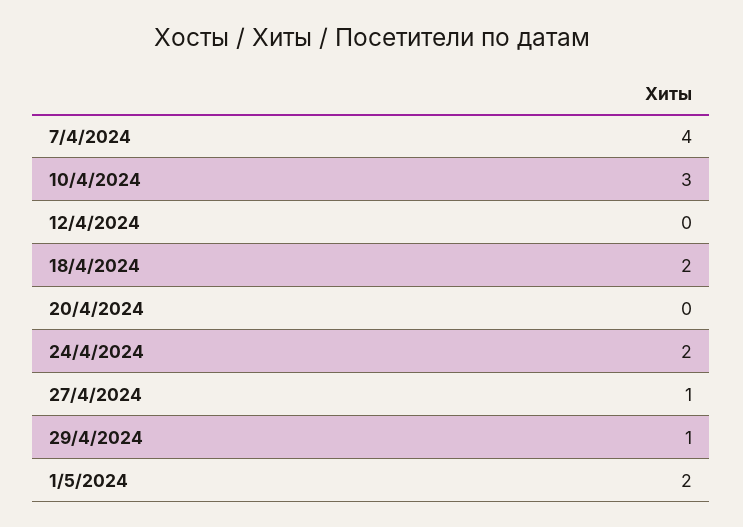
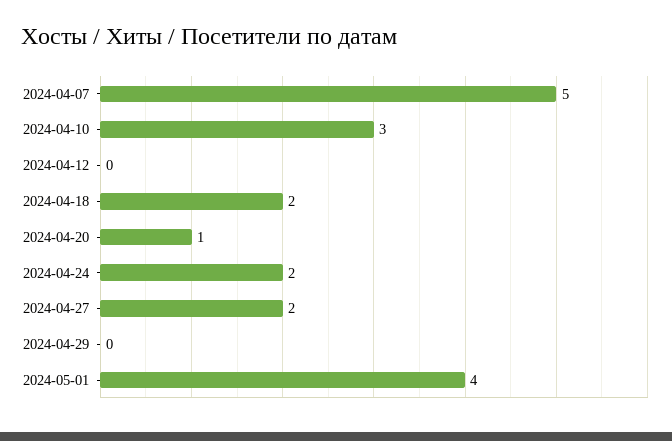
7/4/2024: 4 -> 5
20/4/2024: 0 -> 1
27/4/2024: 1 -> 2
29/4/2024: 1 -> 0
1/5/2024: 2 -> 4

